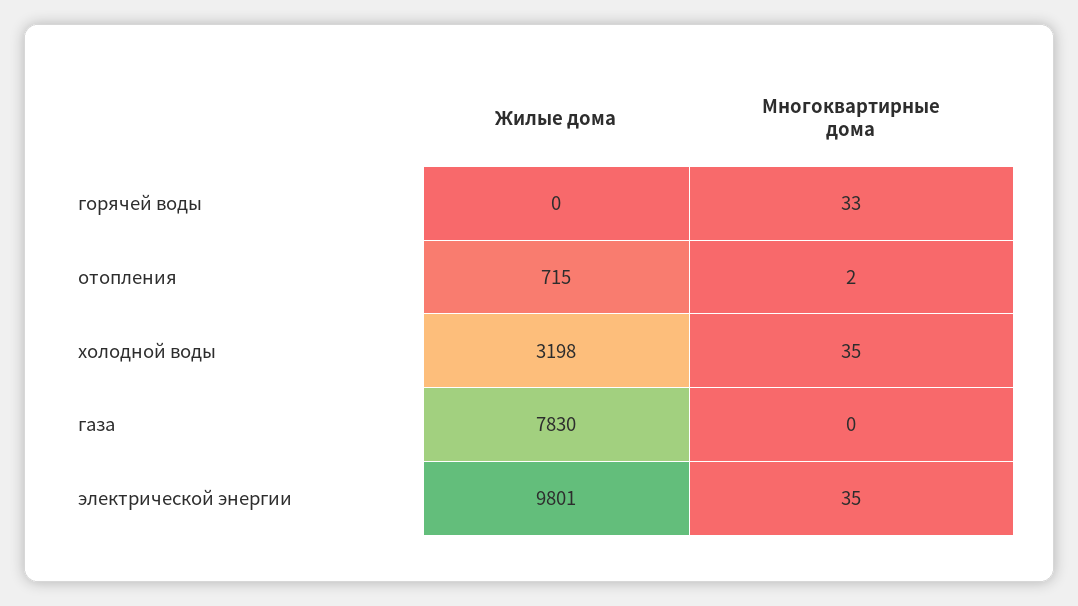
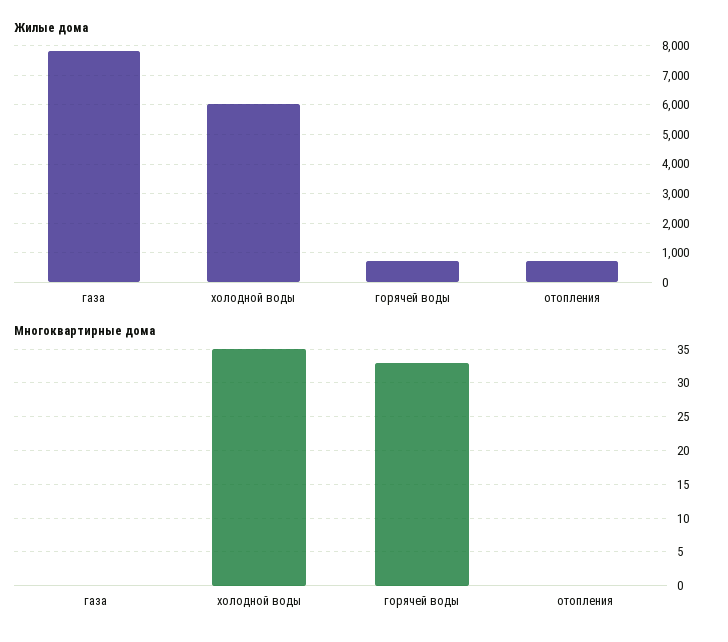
Жилые дома, горячей воды: 0 -> 750
Многоквартирные дома, отопления: 2 -> 0
Жилые дома, холодной воды: 3198 -> 6000
Жилые дома, электрической энергии: 9801 -> none
Многоквартирные дома, электрической энергии: 35 -> none

